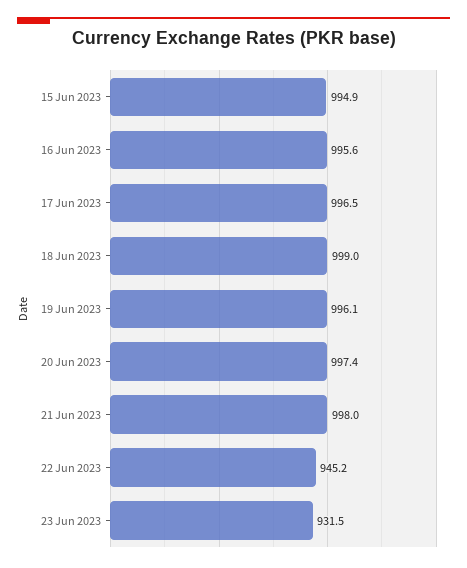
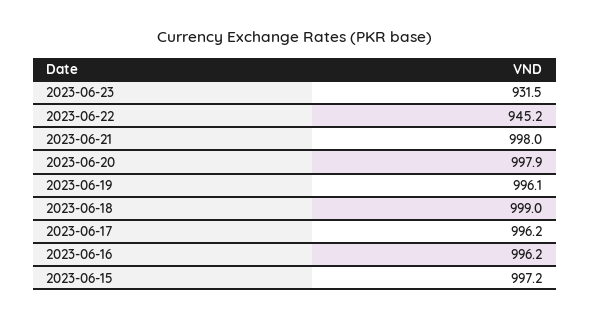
15 Jun 2023: 994.9 -> 997.2
16 Jun 2023: 995.6 -> 996.2
17 Jun 2023: 996.5 -> 996.2
20 Jun 2023: 997.4 -> 997.9

